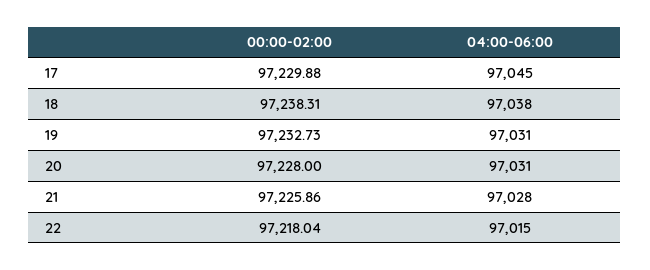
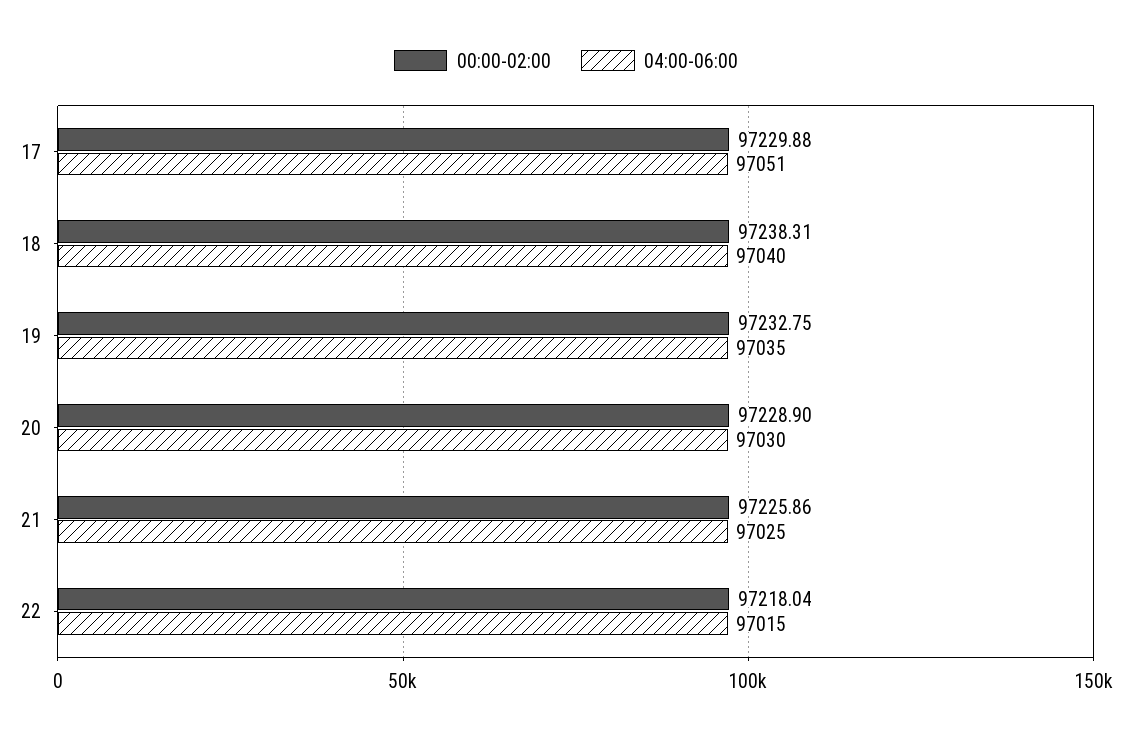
04:00-06:00, 17: 97045 -> 97051
04:00-06:00, 18: 97038 -> 97040
00:00-02:00, 19: 97232.73 -> 97232.75
04:00-06:00, 19: 97031 -> 97035
00:00-02:00, 20: 97228 -> 97228.9
04:00-06:00, 20: 97031 -> 97030
04:00-06:00, 21: 97028 -> 97025

